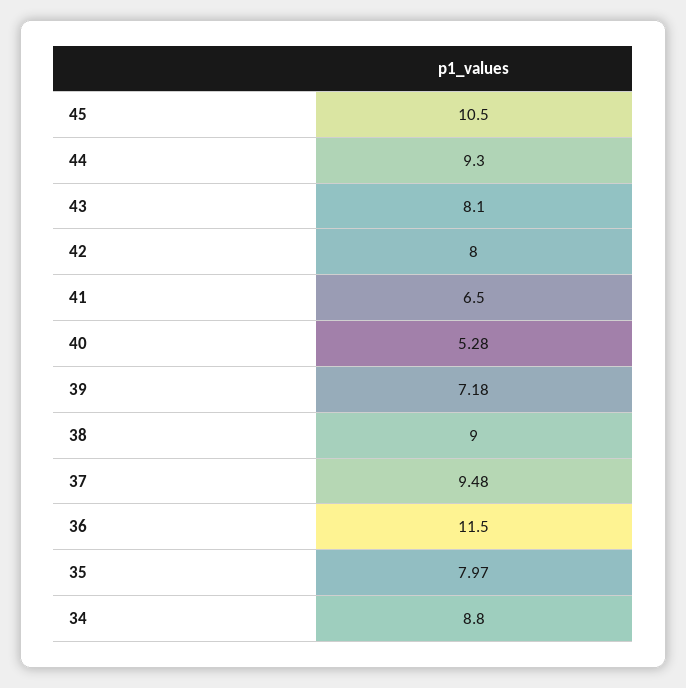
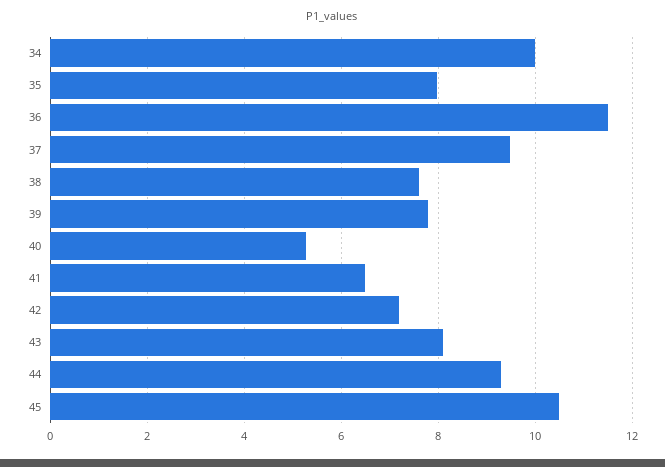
42: 8 -> 7.2
39: 7.18 -> 7.8
38: 9 -> 7.6
34: 8.8 -> 10

